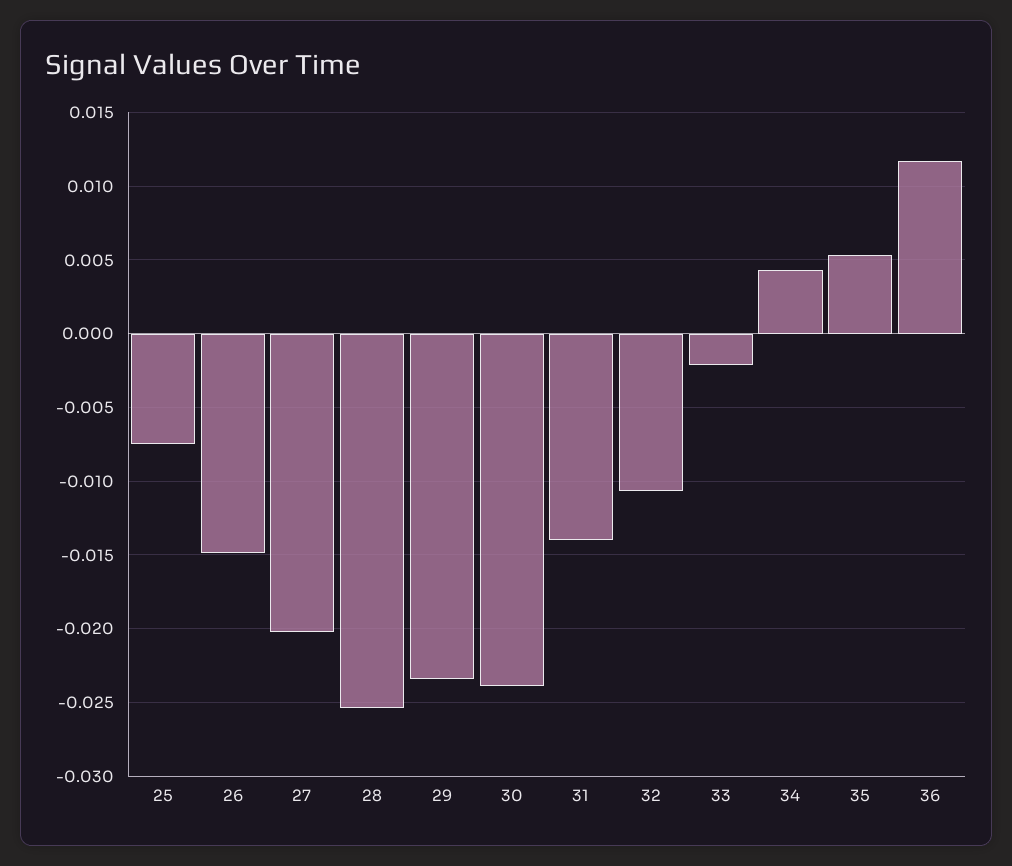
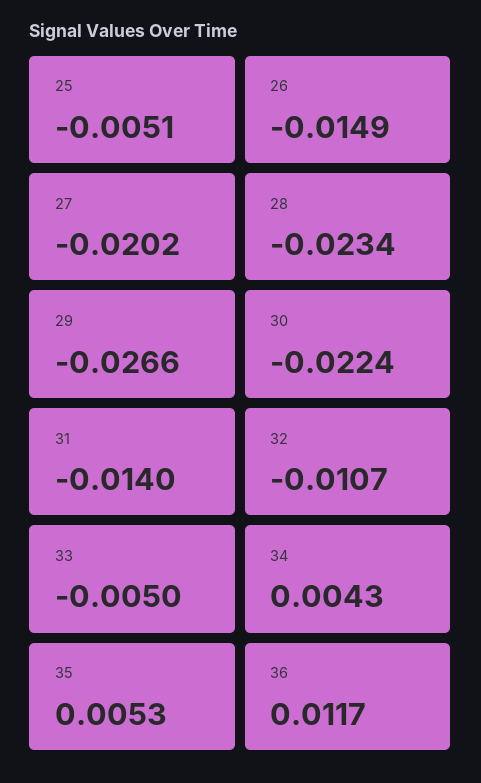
25: -0.0075 -> -0.0051
28: -0.0255 -> -0.0234
29: -0.0235 -> -0.0266
30: -0.024 -> -0.0224
33: -0.002 -> -0.005

